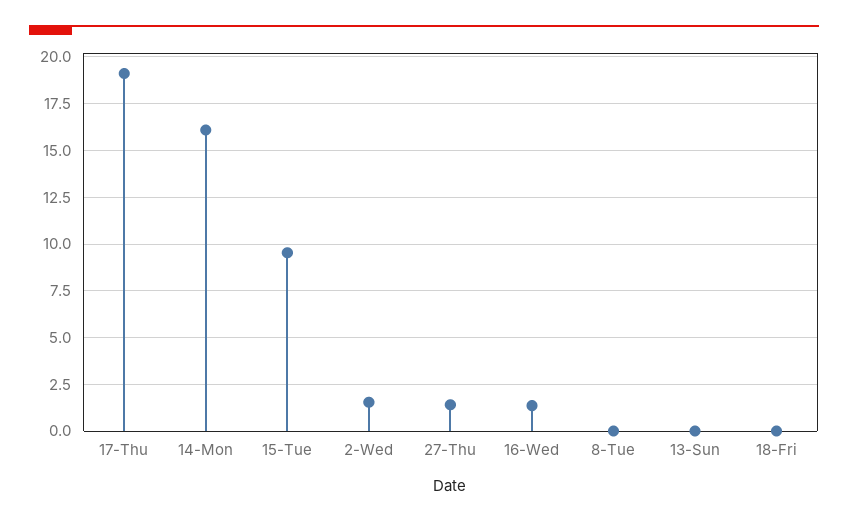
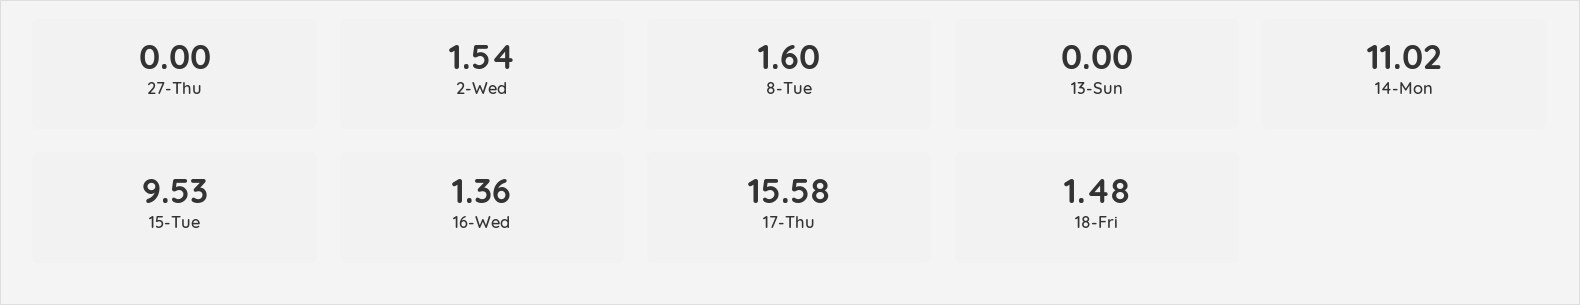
17-Thu: 19 -> 15.58
14-Mon: 16 -> 11.02
27-Thu: 1.5 -> 0
8-Tue: 0 -> 1.6
18-Fri: 0 -> 1.48

